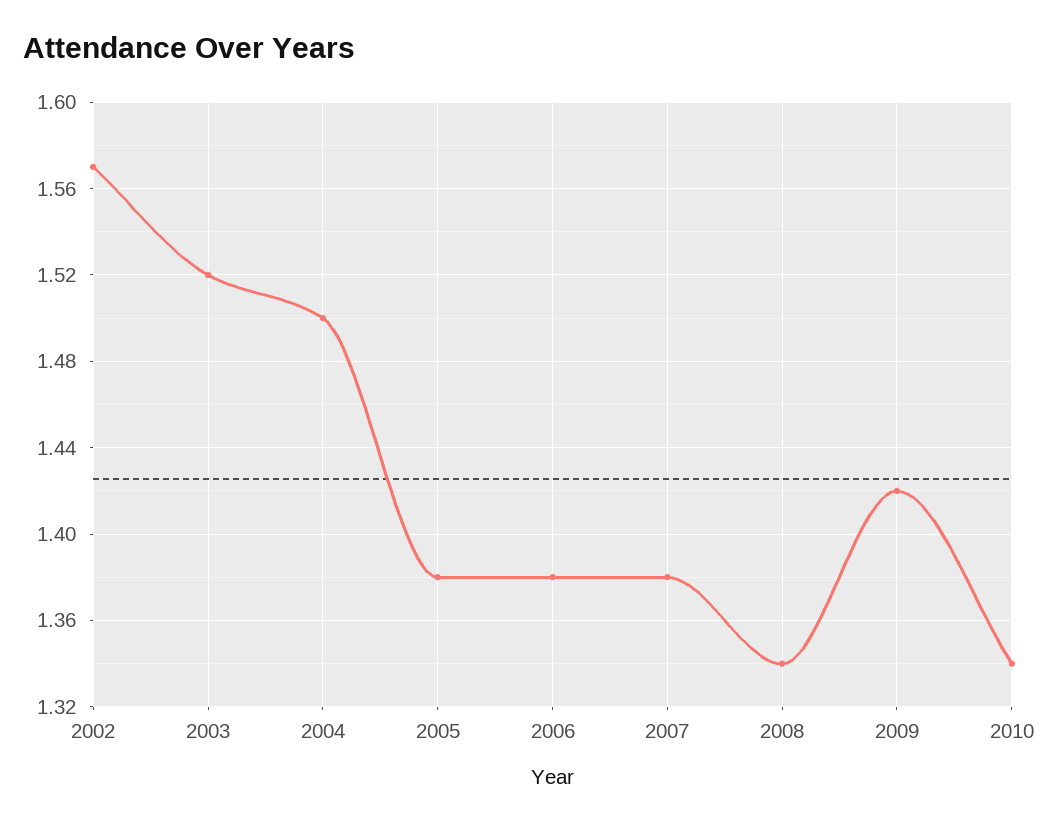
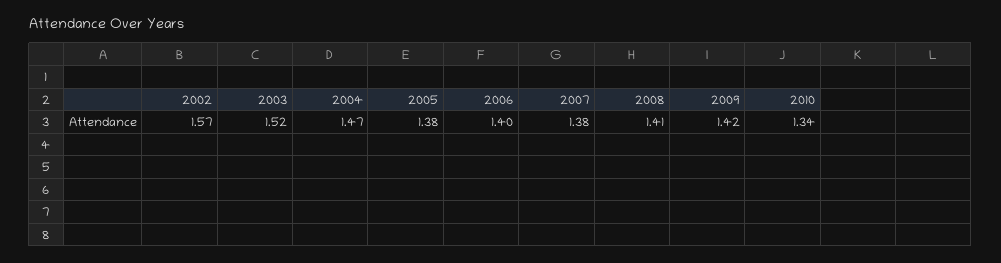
2004: 1.5 -> 1.47
2006: 1.38 -> 1.4
2008: 1.34 -> 1.41

